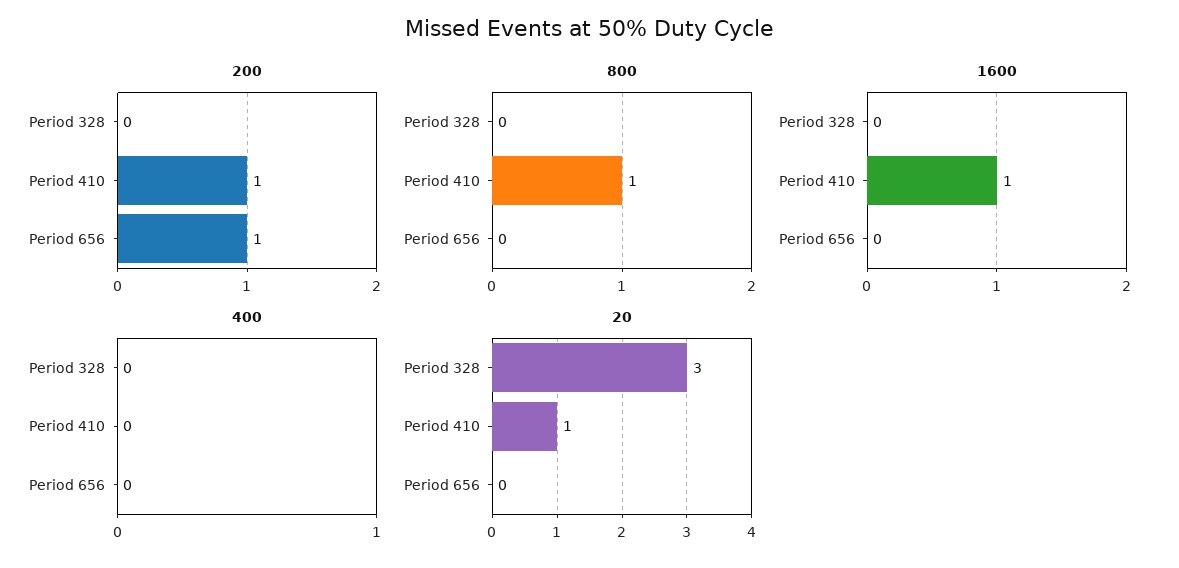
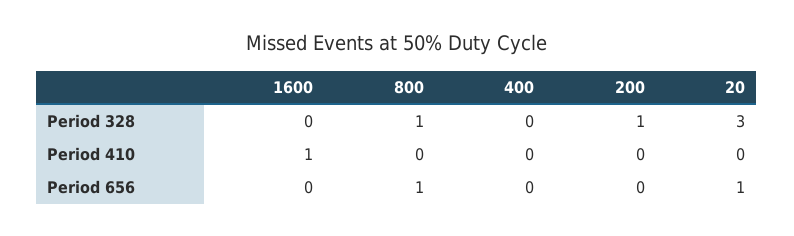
200, Period 328: 0 -> 1
200, Period 410: 1 -> 0
200, Period 656: 1 -> 0
800, Period 328: 0 -> 1
800, Period 410: 1 -> 0
800, Period 656: 0 -> 1
20, Period 410: 1 -> 0
20, Period 656: 0 -> 1

